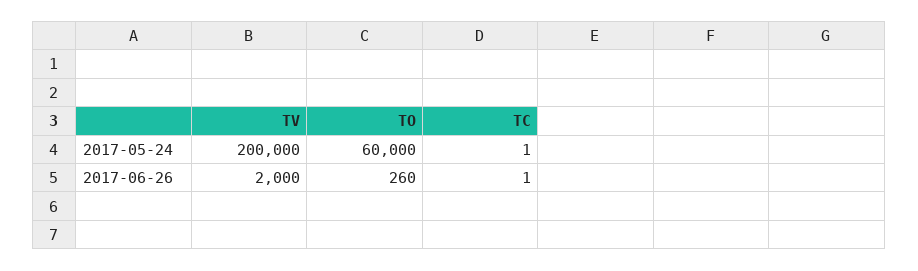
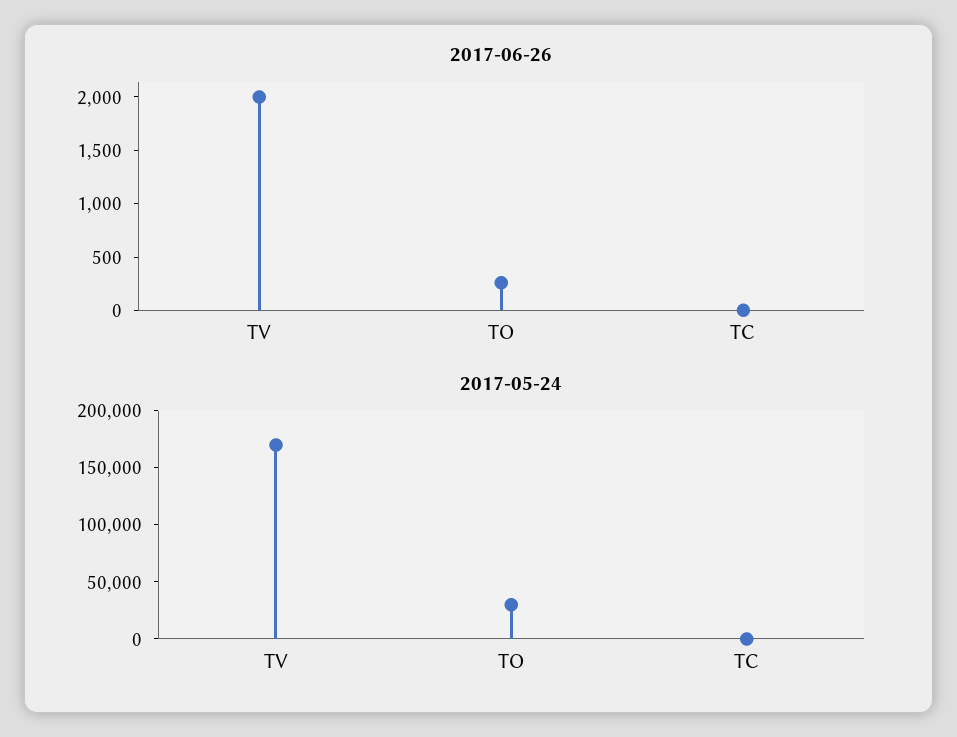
2017-05-24, TV: 200000 -> 170000
2017-05-24, TO: 60000 -> 30000

